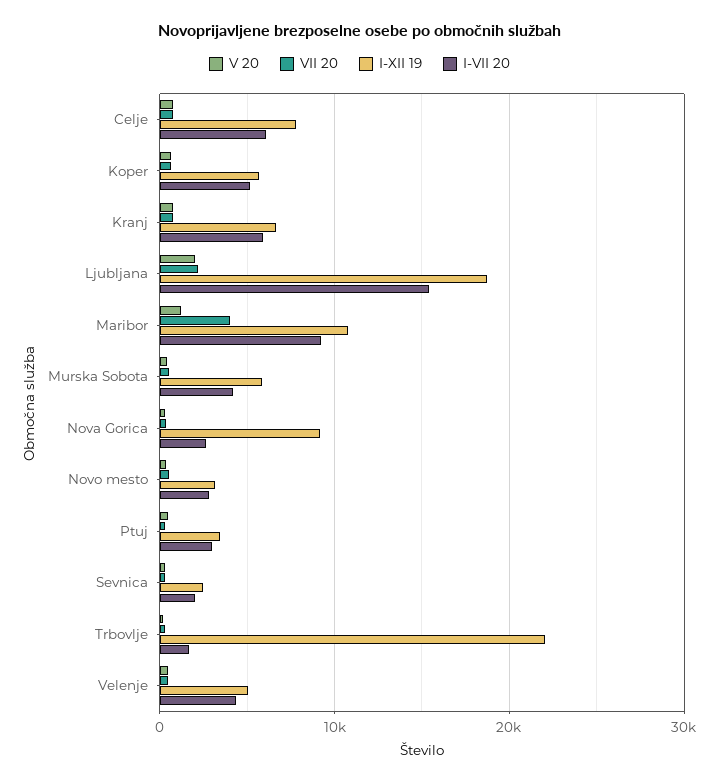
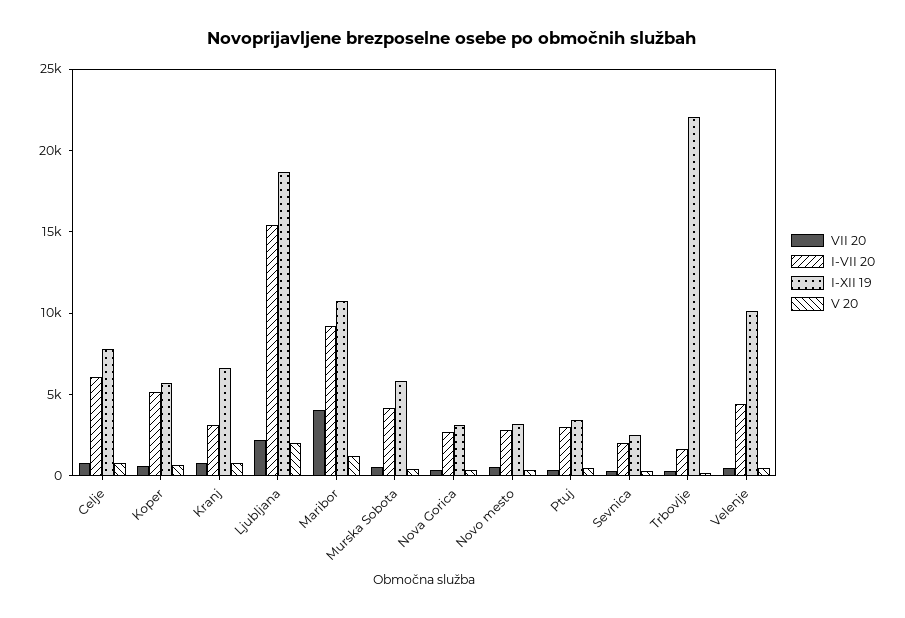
I-VII 20, Kranj: 6000 -> 3000
I-XII 19, Nova Gorica: 9000 -> 3000
I-XII 19, Velenje: 5000 -> 10000

